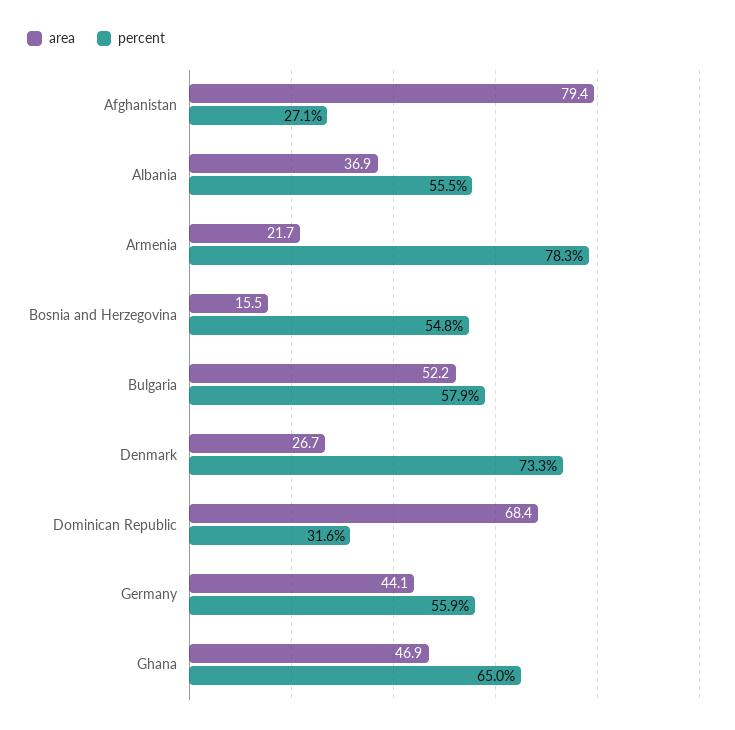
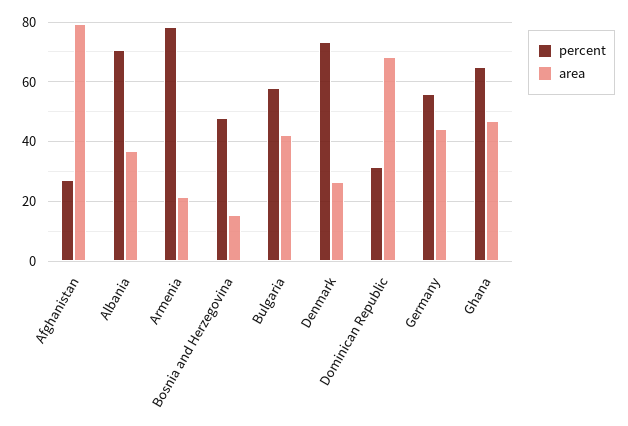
percent, Albania: 55.5 -> 70
percent, Bosnia and Herzegovina: 54.8 -> 47.5
area, Bulgaria: 52.2 -> 42.5

